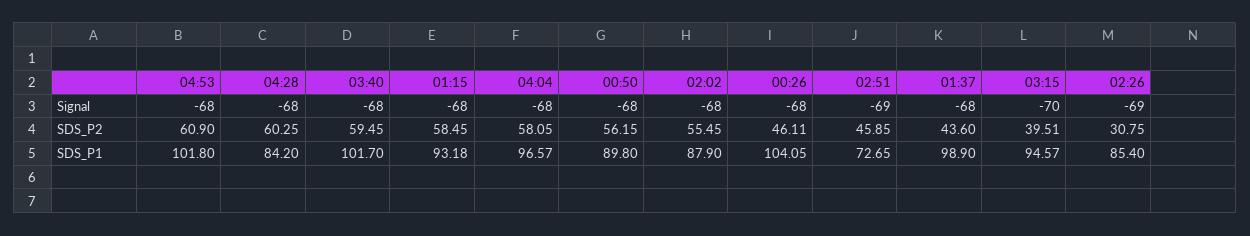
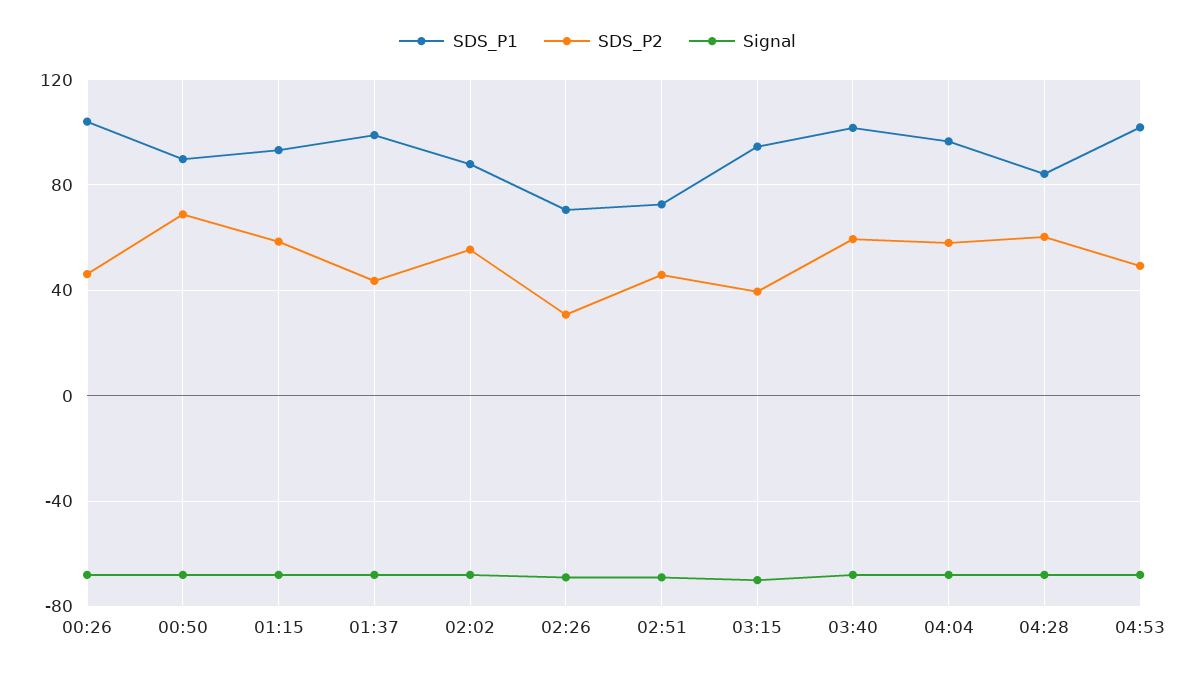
SDS_P2, 04:53: 60.9 -> 50
SDS_P2, 00:50: 56.15 -> 70
SDS_P1, 02:26: 85.4 -> 70

